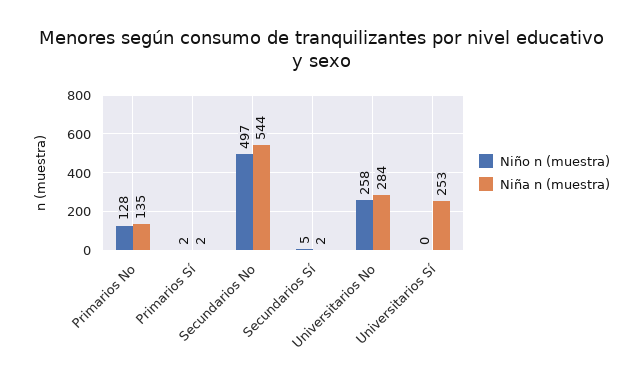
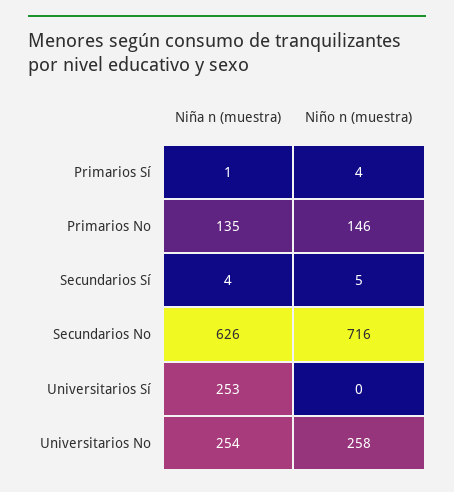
Niño n (muestra), Primarios No: 128 -> 146
Niño n (muestra), Primarios Sí: 2 -> 4
Niña n (muestra), Primarios Sí: 2 -> 1
Niño n (muestra), Secundarios No: 497 -> 716
Niña n (muestra), Secundarios No: 544 -> 626
Niña n (muestra), Secundarios Sí: 2 -> 4
Niña n (muestra), Universitarios No: 284 -> 254

